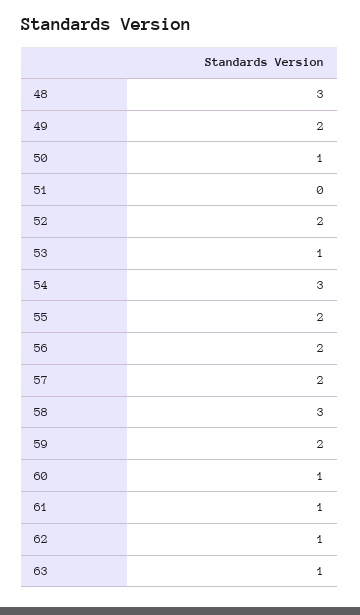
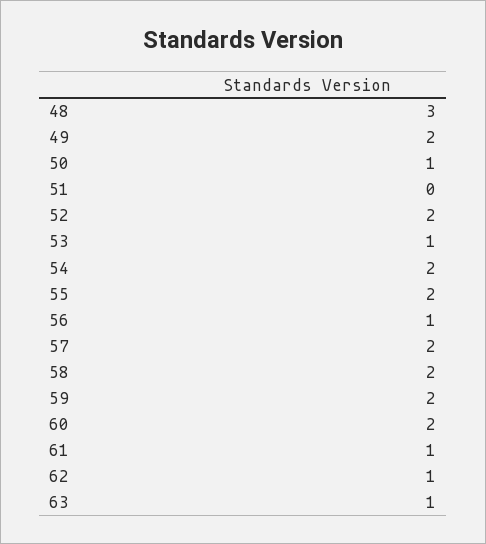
54: 3 -> 2
56: 2 -> 1
58: 3 -> 2
60: 1 -> 2

